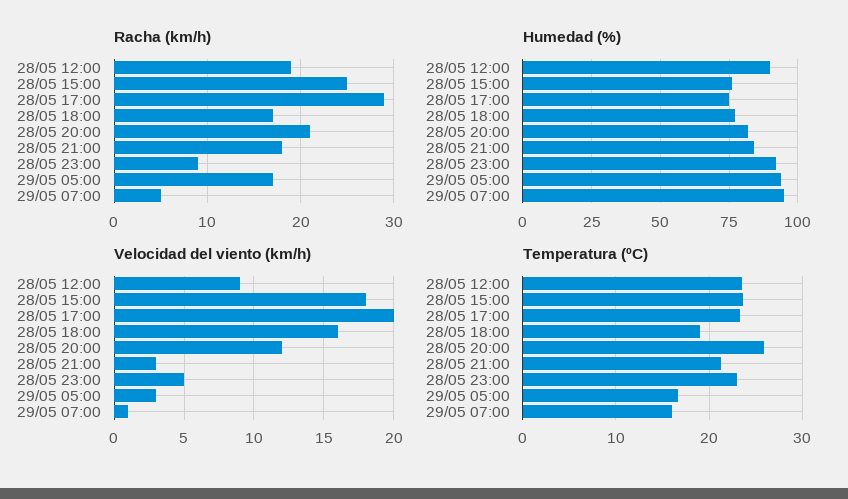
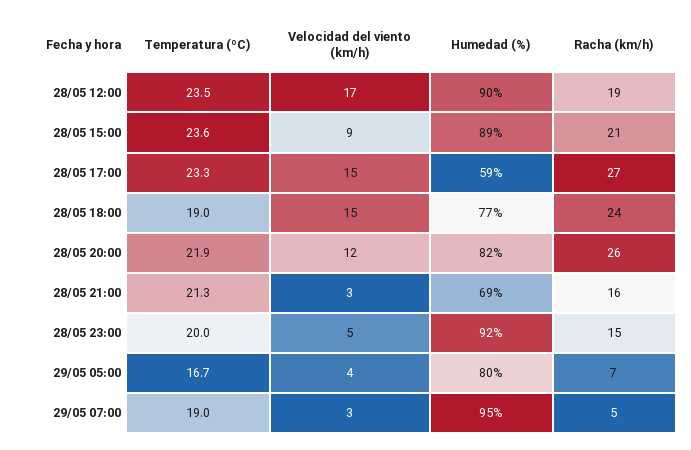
Racha (km/h), 28/05 15:00: 25 -> 21
Racha (km/h), 28/05 17:00: 29 -> 27
Racha (km/h), 28/05 18:00: 17 -> 24
Racha (km/h), 28/05 20:00: 21 -> 26
Racha (km/h), 28/05 21:00: 18 -> 16
Racha (km/h), 28/05 23:00: 9 -> 15
Racha (km/h), 29/05 05:00: 17 -> 7
Humedad (%), 28/05 15:00: 75 -> 89
Humedad (%), 28/05 17:00: 75 -> 59
Humedad (%), 28/05 21:00: 85 -> 69
Humedad (%), 29/05 05:00: 95 -> 80
Velocidad del viento (km/h), 28/05 12:00: 9 -> 17
Velocidad del viento (km/h), 28/05 15:00: 18 -> 9
Velocidad del viento (km/h), 28/05 17:00: 20 -> 15
Velocidad del viento (km/h), 28/05 18:00: 16 -> 15
Velocidad del viento (km/h), 29/05 05:00: 3 -> 4
Velocidad del viento (km/h), 29/05 07:00: 1 -> 3
Temperatura (ºC), 28/05 20:00: 26 -> 21.9
Temperatura (ºC), 28/05 23:00: 23 -> 20
Temperatura (ºC), 29/05 07:00: 16 -> 19

